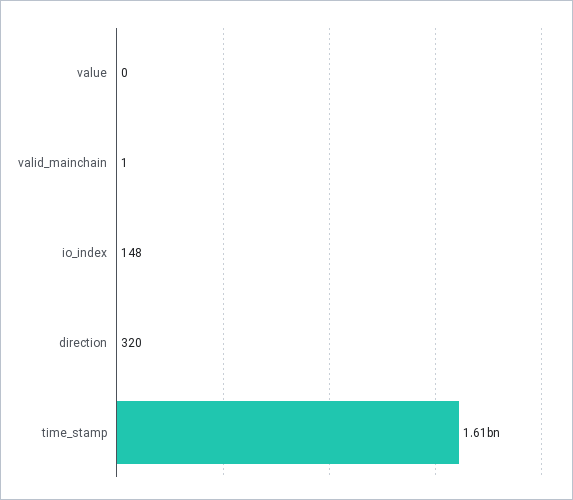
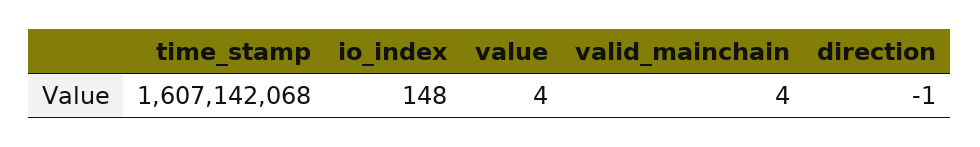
value: 0 -> 4
valid_mainchain: 1 -> 4
direction: 320 -> -1

